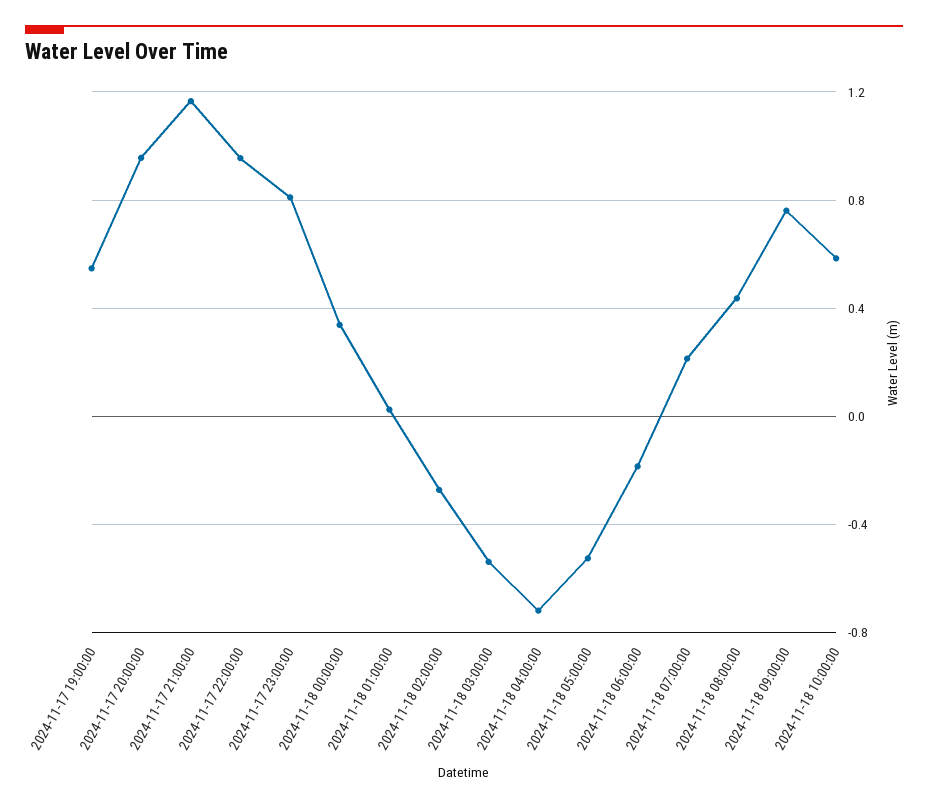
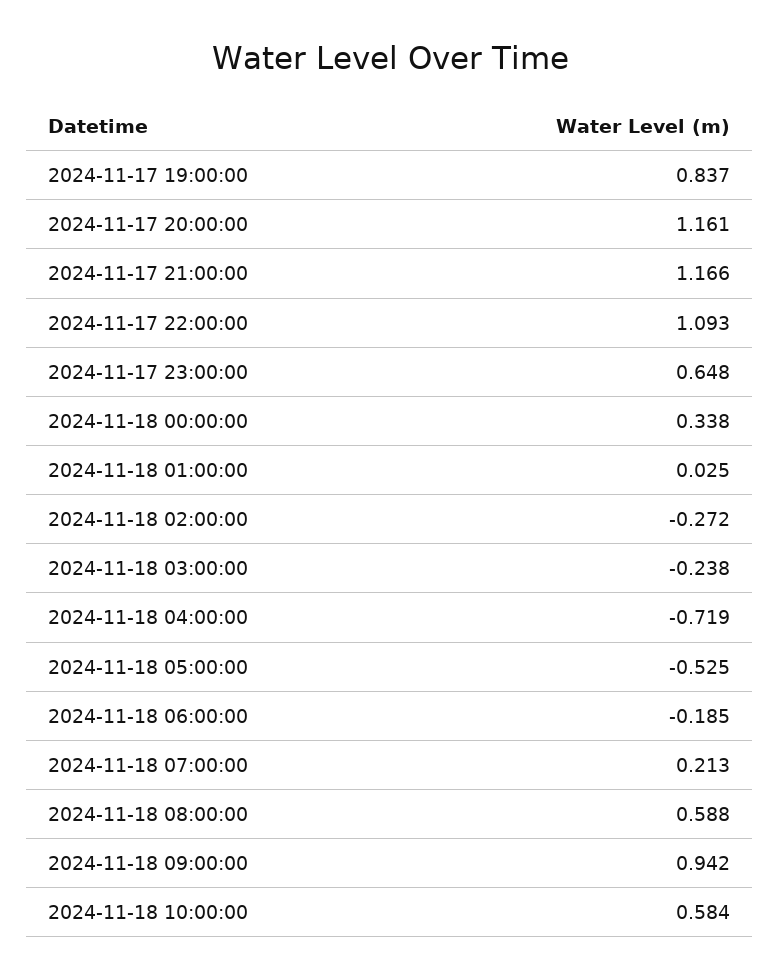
2024-11-17 19:00:00: 0.55 -> 0.837
2024-11-17 20:00:00: 0.95 -> 1.161
2024-11-17 22:00:00: 0.95 -> 1.093
2024-11-17 23:00:00: 0.8 -> 0.648
2024-11-18 03:00:00: -0.55 -> -0.238
2024-11-18 08:00:00: 0.45 -> 0.588
2024-11-18 09:00:00: 0.75 -> 0.942

